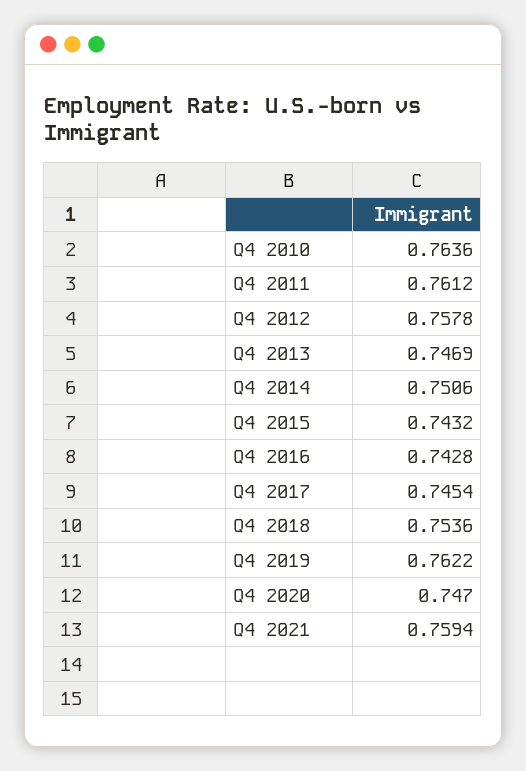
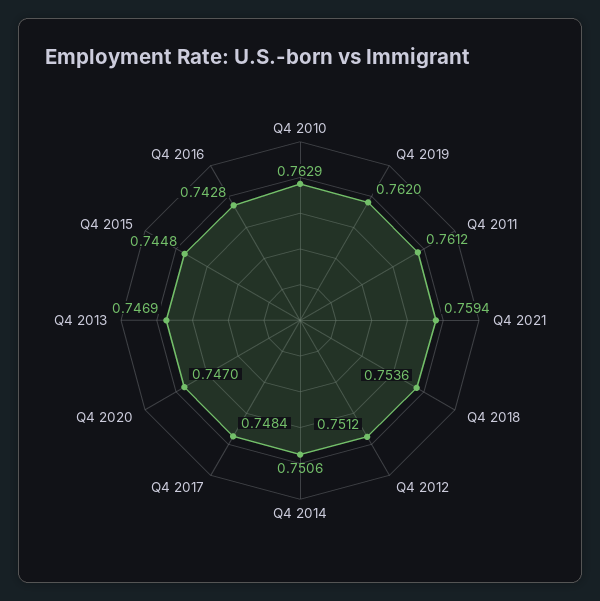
Q4 2010: 0.7636 -> 0.7629
Q4 2012: 0.7578 -> 0.7512
Q4 2015: 0.7432 -> 0.7448
Q4 2017: 0.7454 -> 0.7484
Q4 2019: 0.7622 -> 0.762

